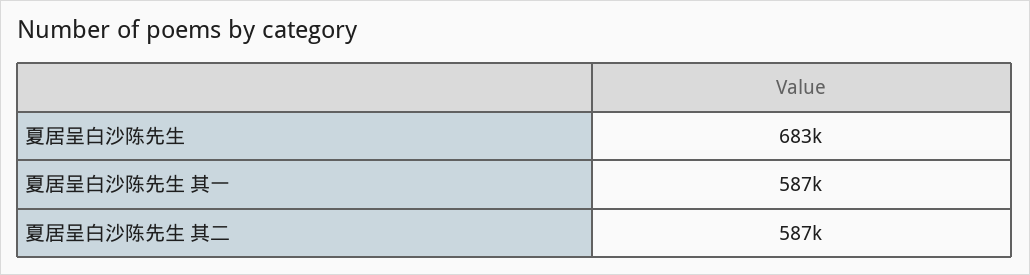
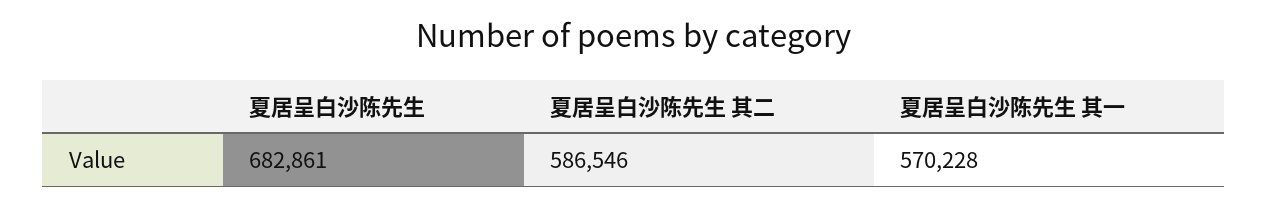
夏居呈白沙陈先生 其一: 587000 -> 570228

